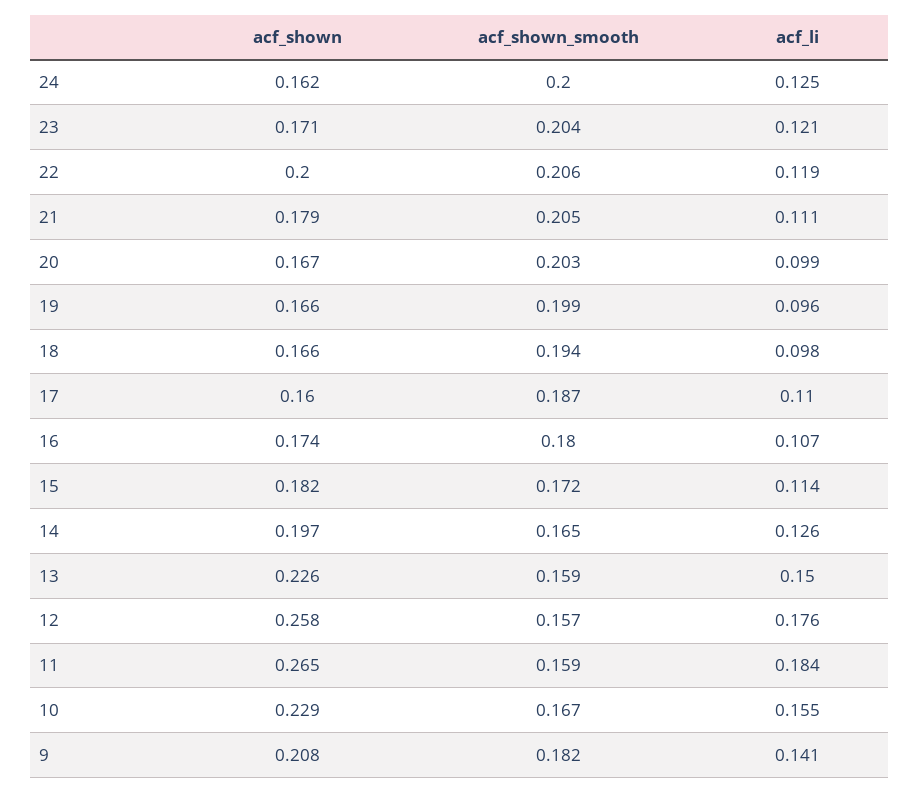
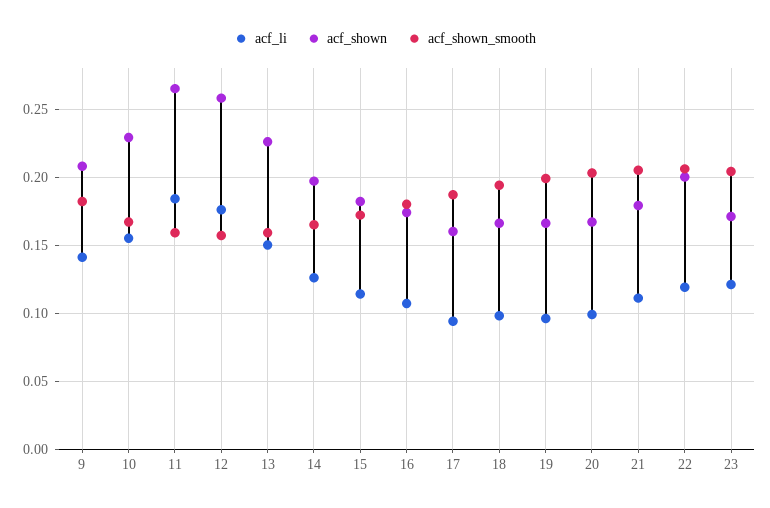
acf_shown, 24: 0.162 -> none
acf_shown_smooth, 24: 0.2 -> none
acf_li, 24: 0.125 -> none
acf_li, 17: 0.11 -> 0.095

